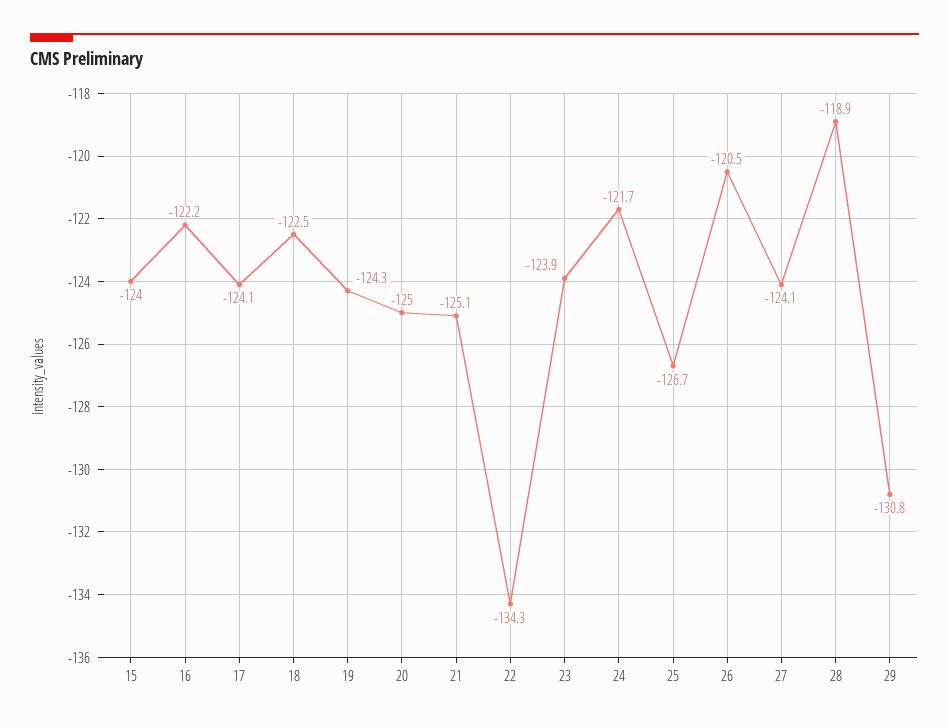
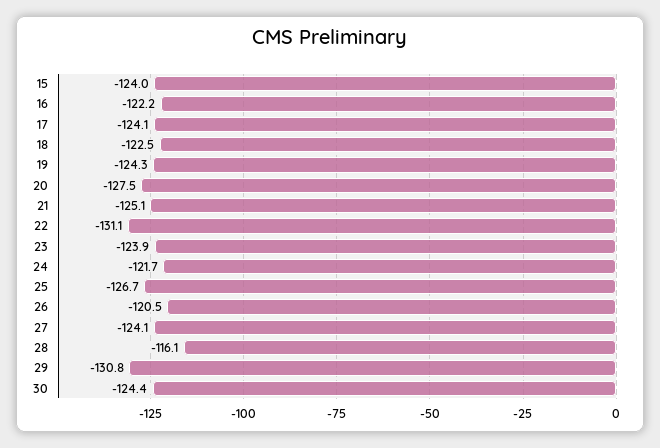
20: -125 -> -127.5
22: -134.3 -> -131.1
28: -118.9 -> -116.1
30: none -> -124.4

